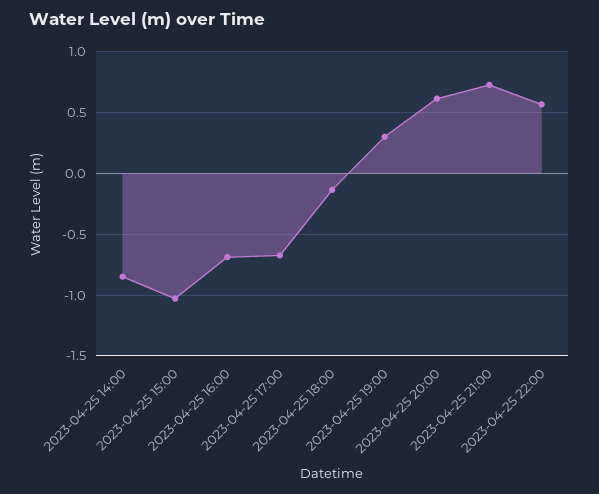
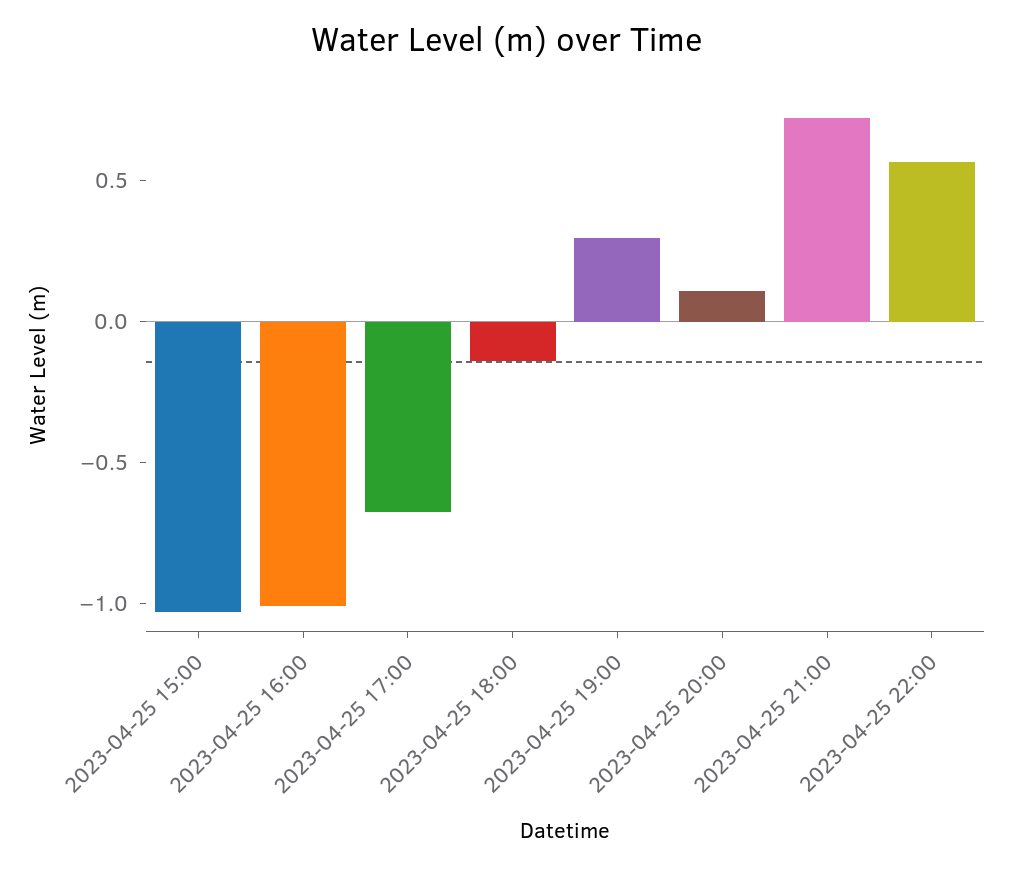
2023-04-25 14:00: -0.85 -> none
2023-04-25 16:00: -0.7 -> -1
2023-04-25 20:00: 0.6 -> 0.1

